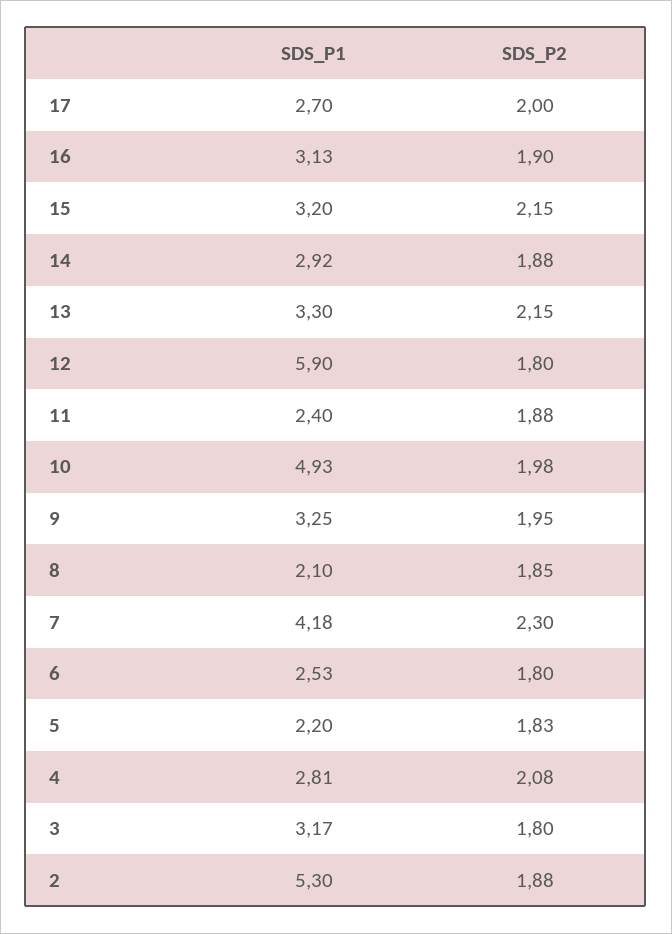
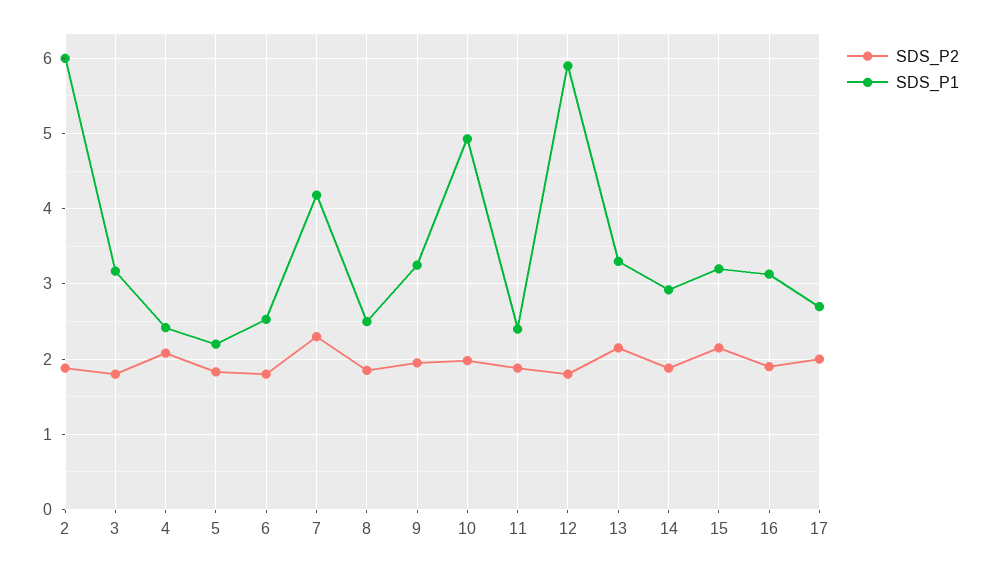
SDS_P1, 8: 2.1 -> 2.5
SDS_P1, 4: 2.81 -> 2.4
SDS_P1, 2: 5.3 -> 6

